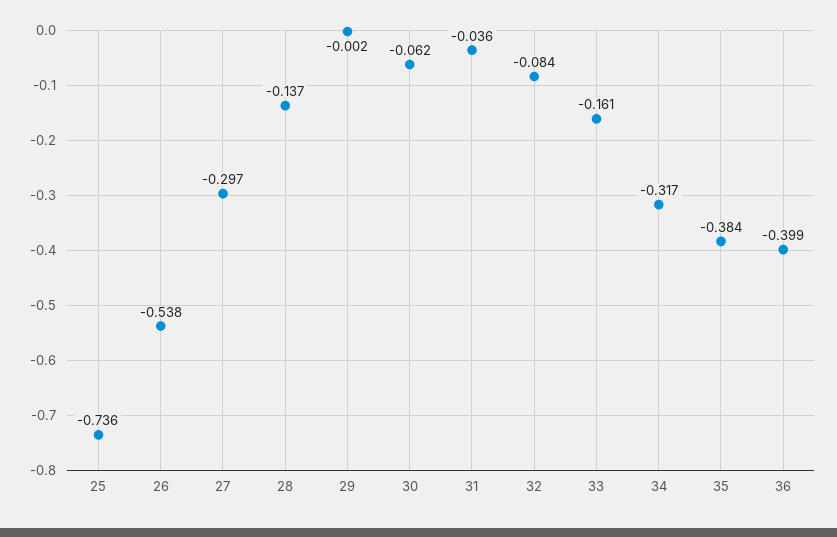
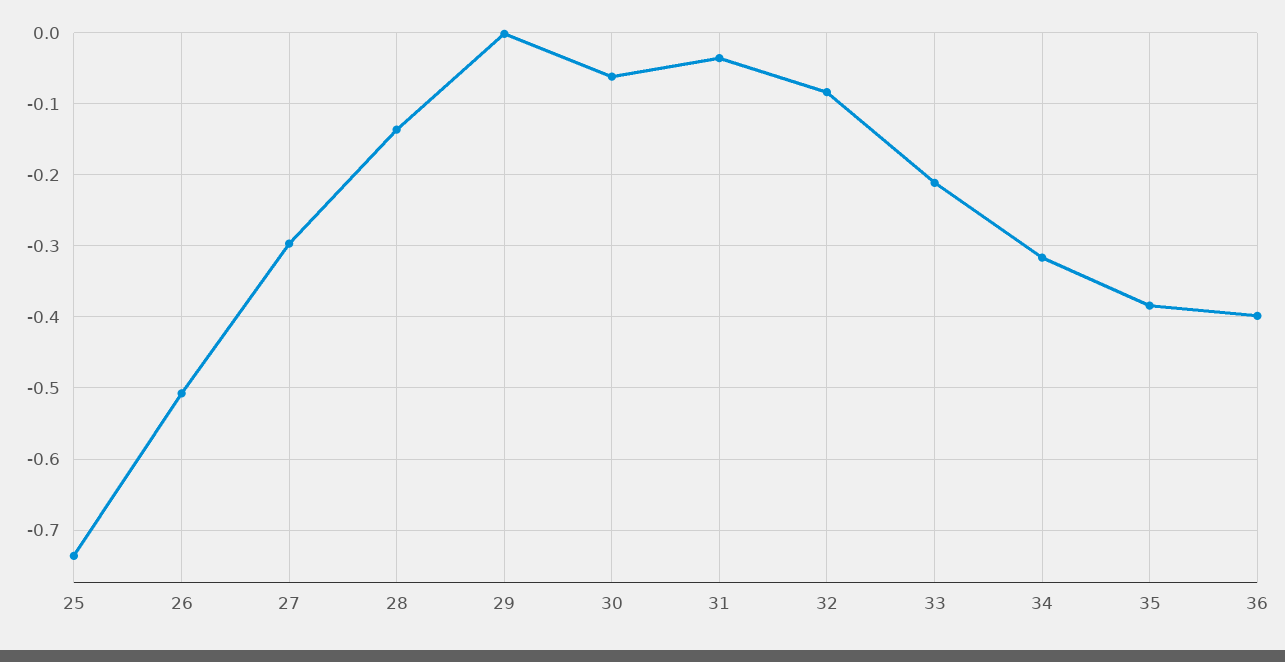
26: -0.538 -> -0.51
33: -0.161 -> -0.21

